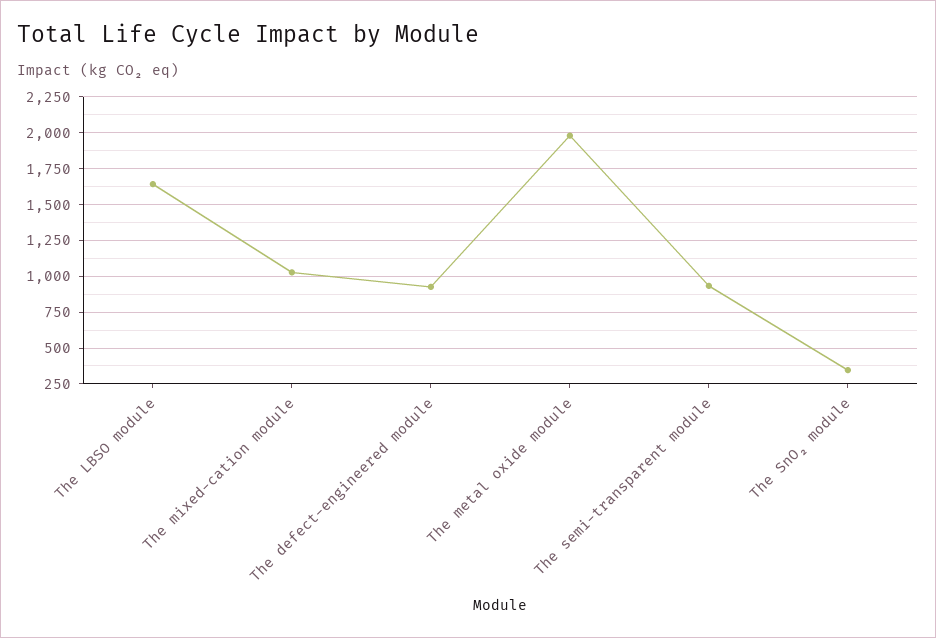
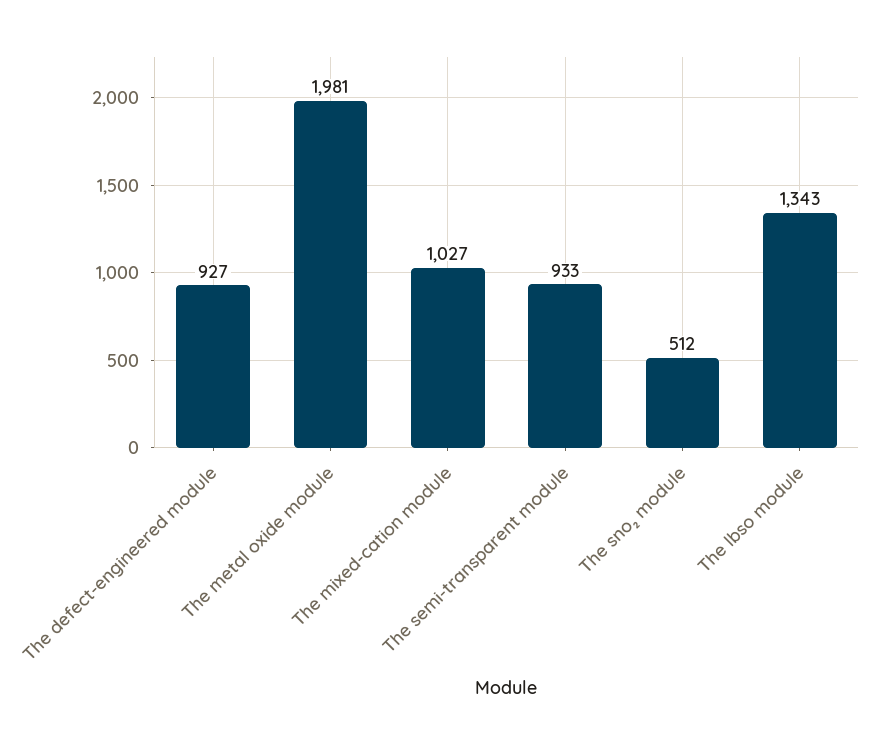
The LBSO module: 1650 -> 1343
The SnO₂ module: 350 -> 512

